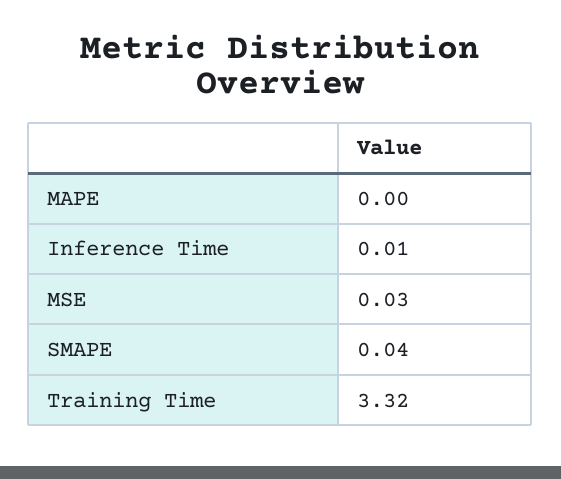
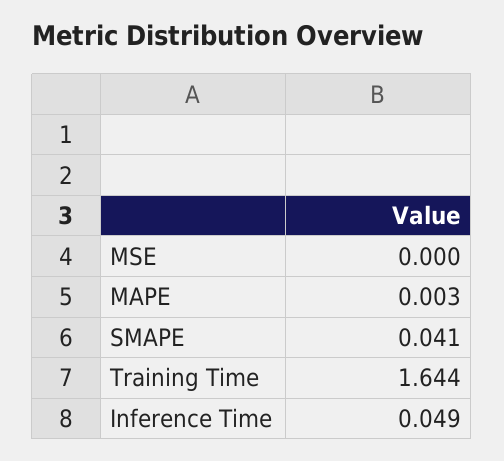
Inference Time: 0.01 -> 0.049
MSE: 0.03 -> 0
Training Time: 3.32 -> 1.644

